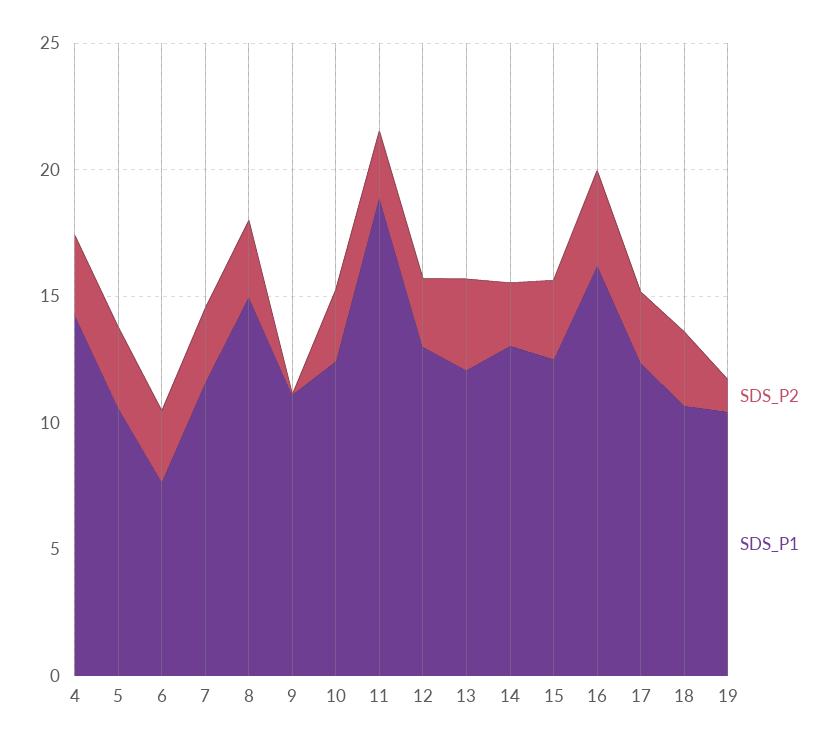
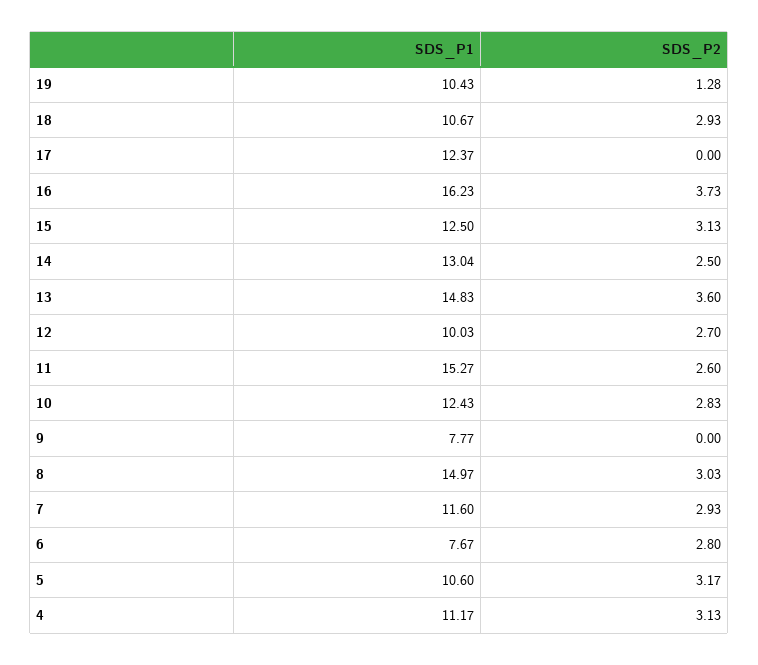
SDS_P1, 4: 14 -> 11.17
SDS_P1, 9: 11 -> 7.77
SDS_P1, 11: 19 -> 15.27
SDS_P1, 12: 13 -> 10.03
SDS_P1, 13: 12 -> 14.83
SDS_P2, 17: 3 -> 0

